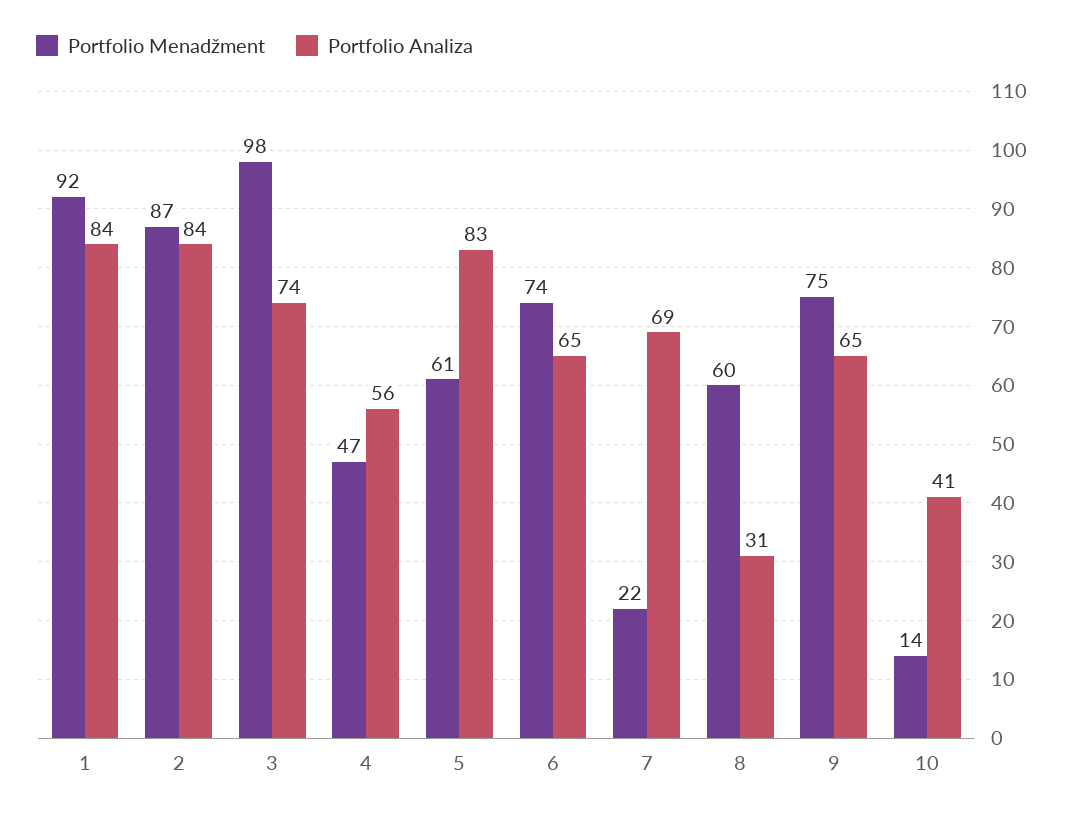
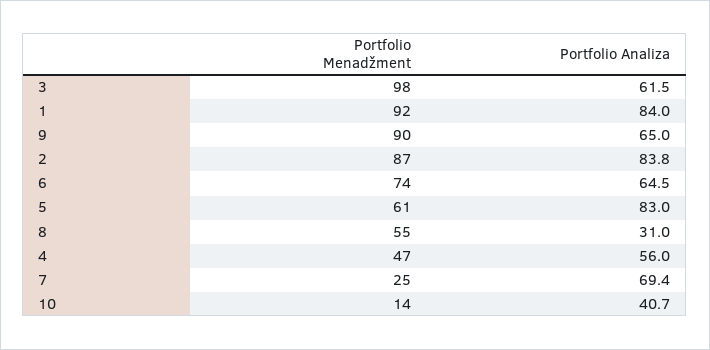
Portfolio Analiza, 3: 74 -> 61.5
Portfolio Menadžment, 7: 22 -> 25
Portfolio Menadžment, 8: 60 -> 55
Portfolio Menadžment, 9: 75 -> 90

